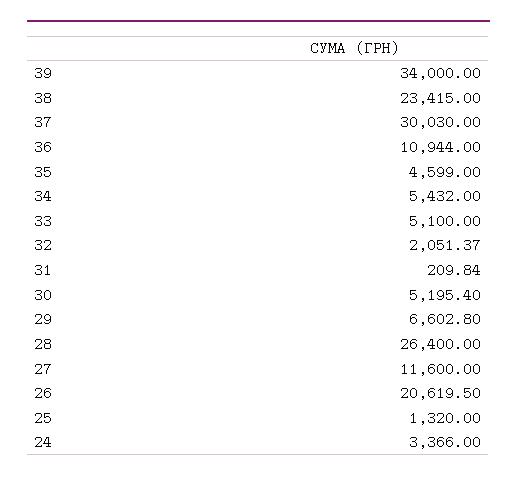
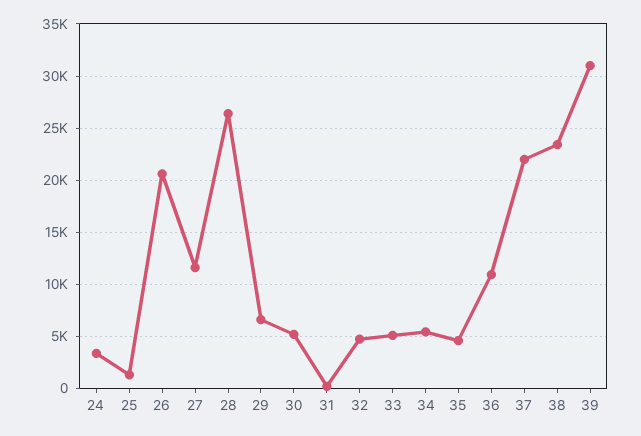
39: 34000 -> 31000
37: 30030 -> 22000
32: 2051.37 -> 5000

